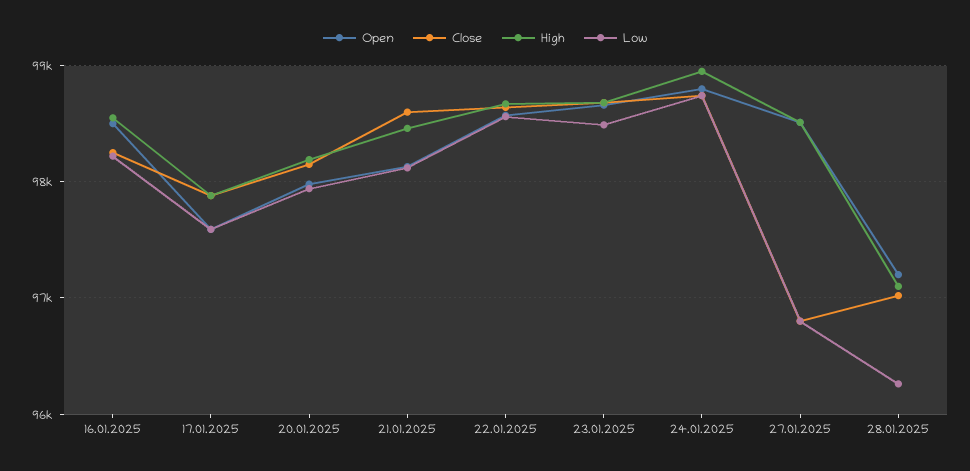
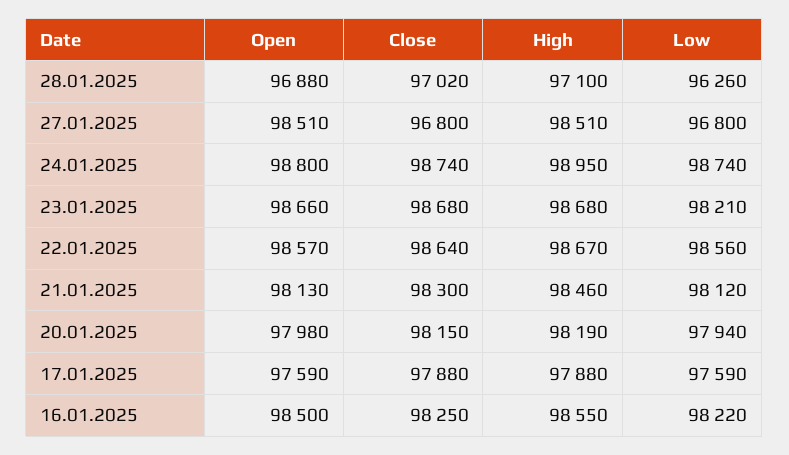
Close, 21.01.2025: 98600 -> 98300
Low, 23.01.2025: 98500 -> 98210
Open, 28.01.2025: 97200 -> 96880

